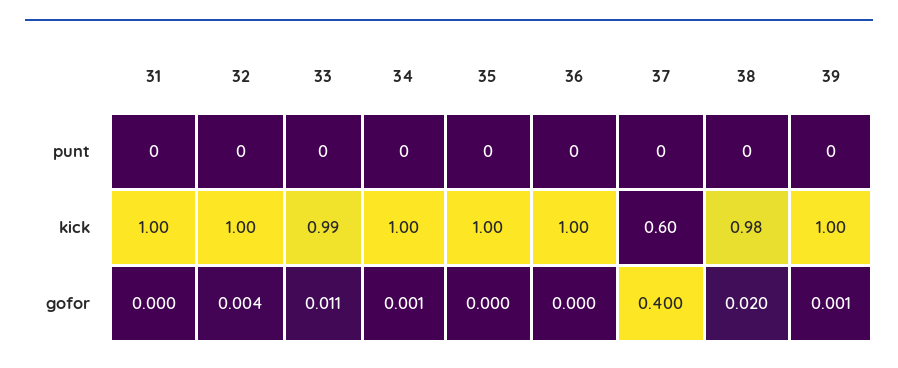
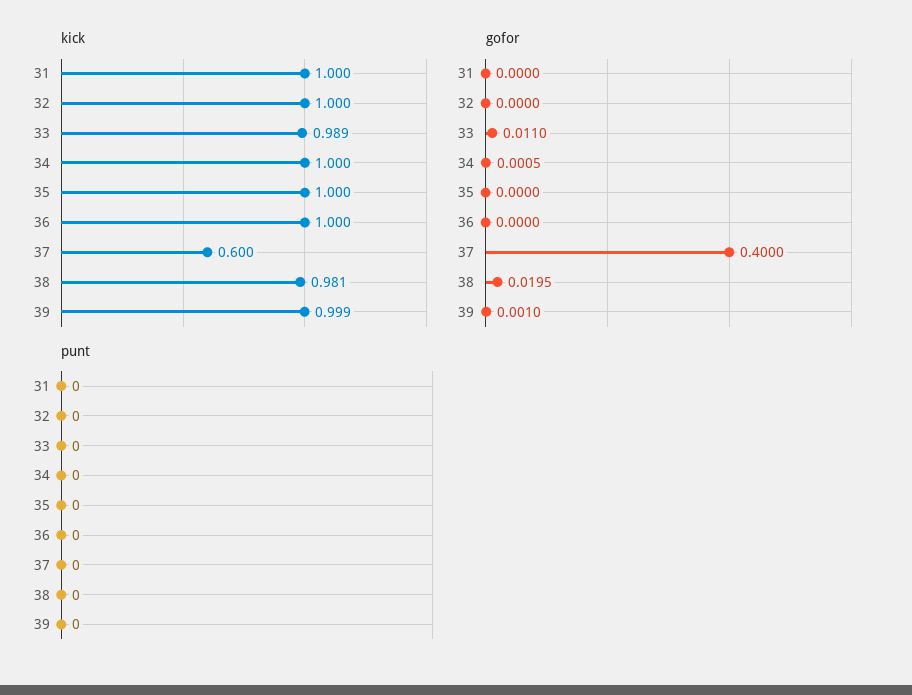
gofor, 32: 0.004 -> 0

